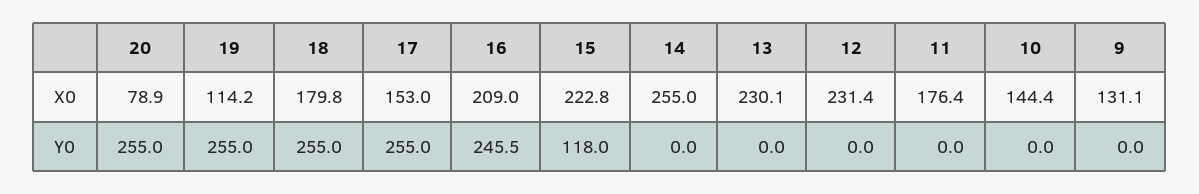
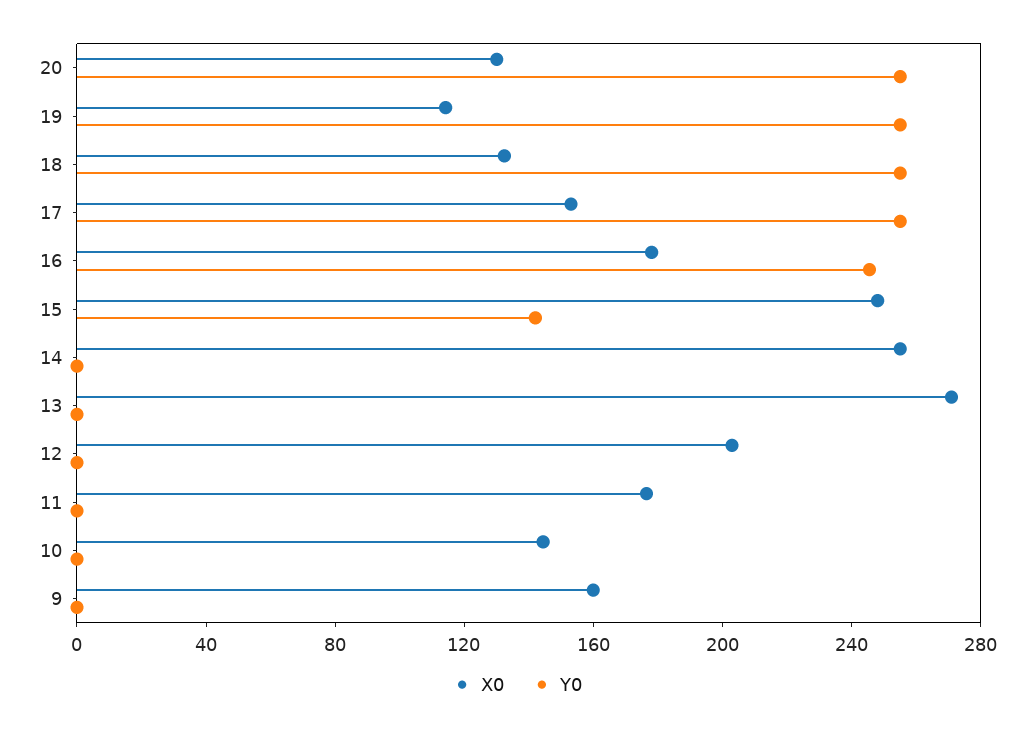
X0, 20: 78.9 -> 130
X0, 18: 179.8 -> 130
X0, 16: 209 -> 180
X0, 15: 222.8 -> 250
X0, 13: 230.1 -> 270
X0, 12: 231.4 -> 200
X0, 9: 131.1 -> 160
Y0, 15: 118 -> 140

